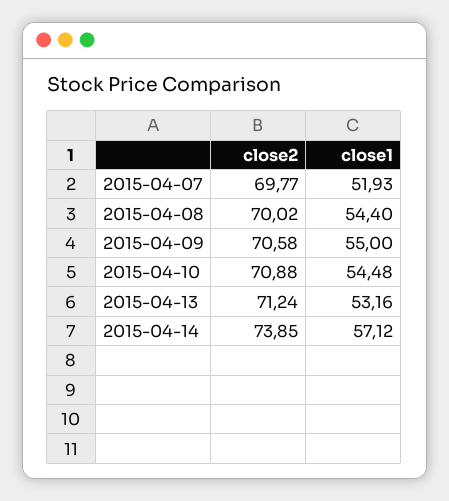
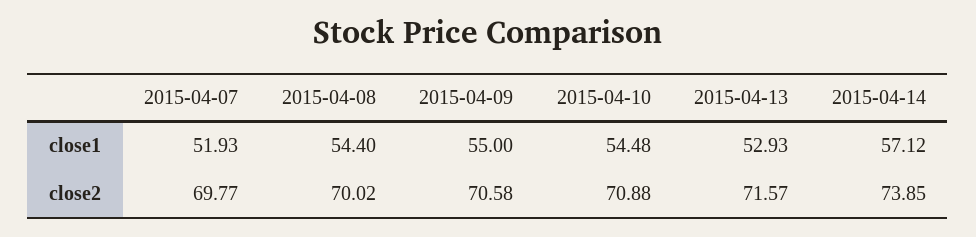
close2, 2015-04-13: 71.24 -> 71.57
close1, 2015-04-13: 53.16 -> 52.93

